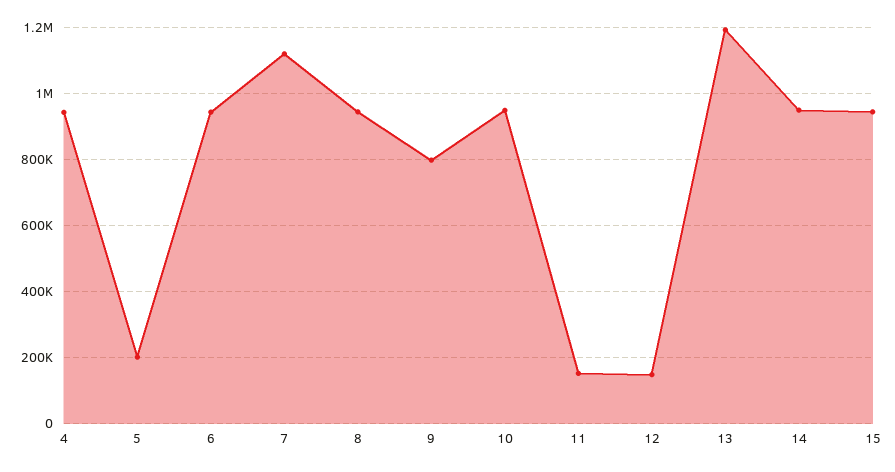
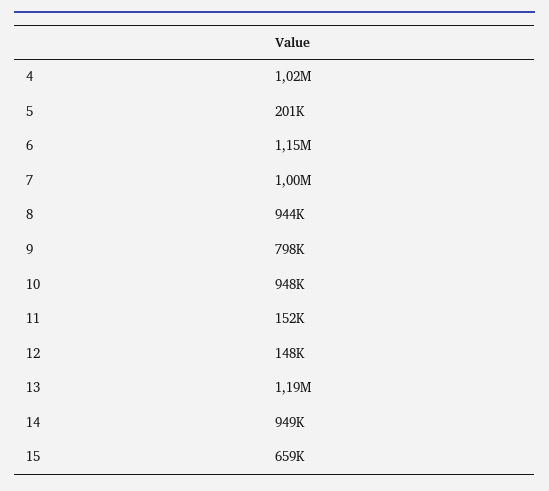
4: 940000 -> 1020000
6: 940000 -> 1150000
7: 1120000 -> 1000000
15: 940000 -> 659000

